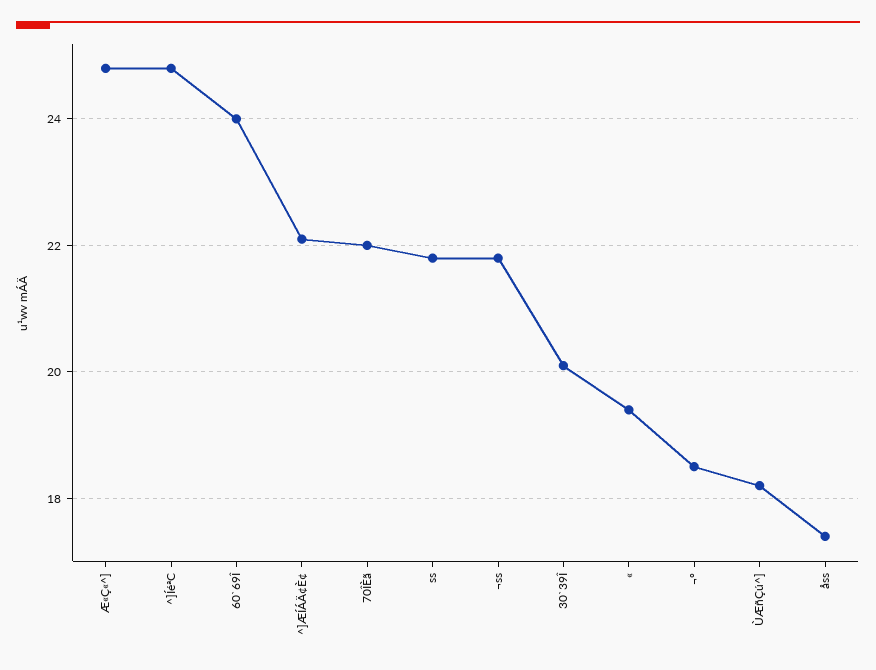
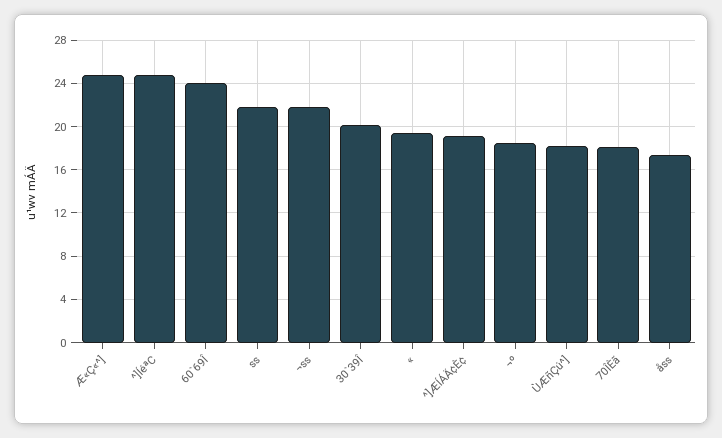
^]ÆÍÁÄ¢È¢: 22 -> 19
70ÎÈã: 22 -> 18

